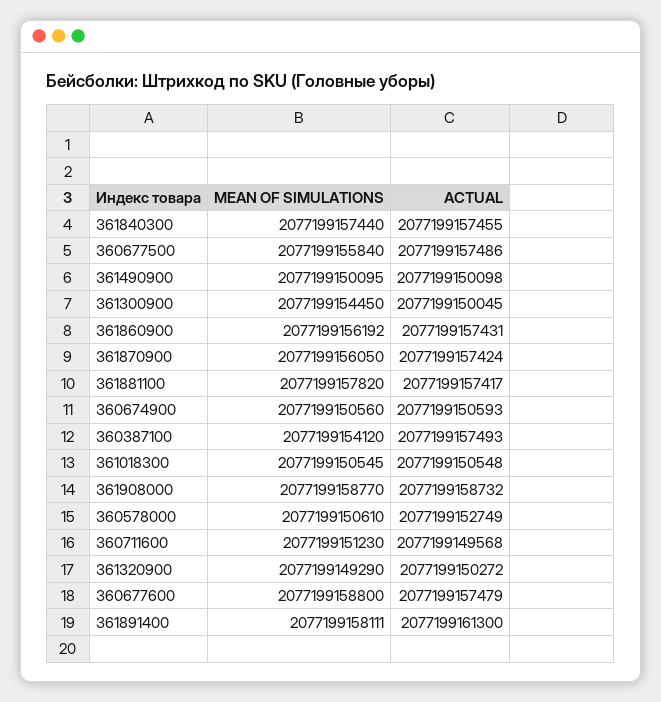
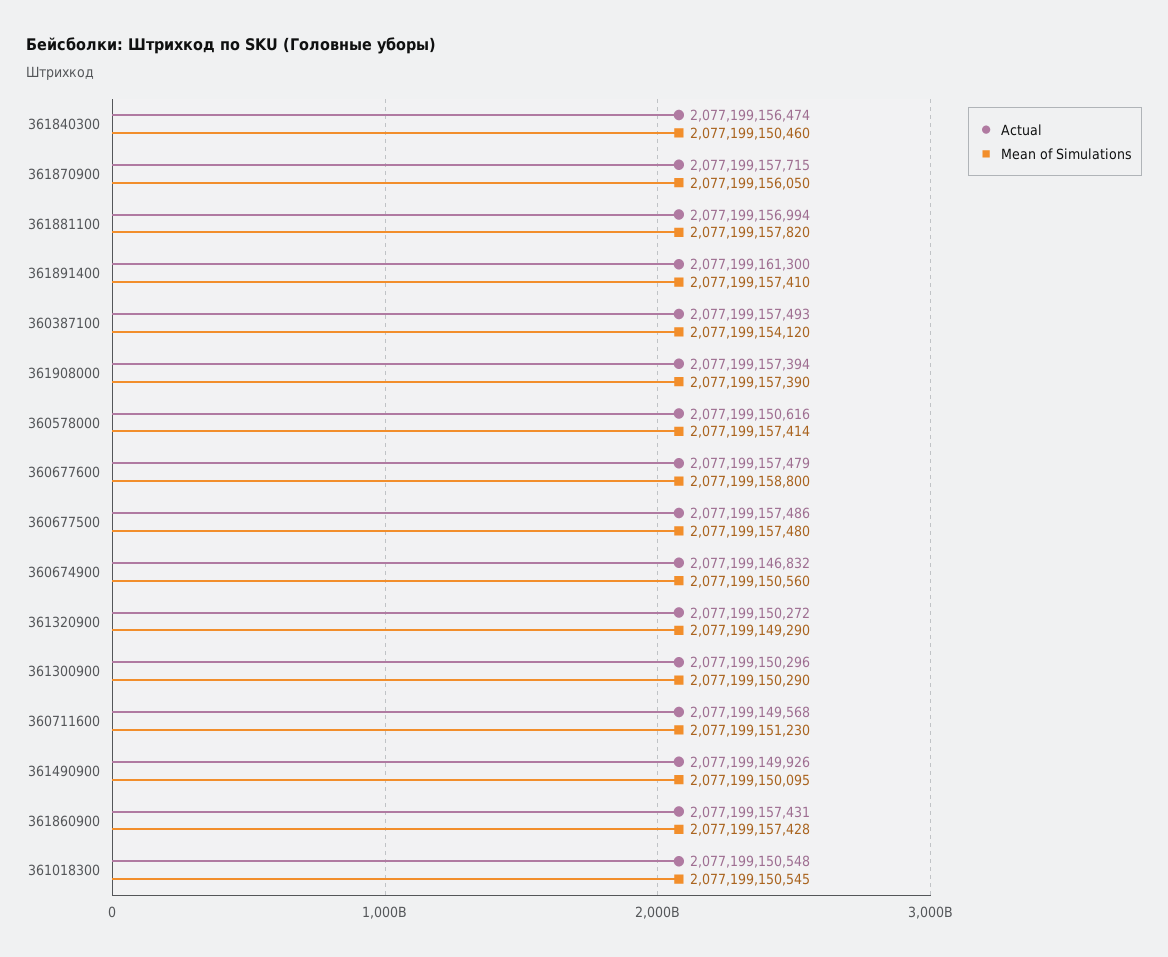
MEAN OF SIMULATIONS, 361840300: 2077199157440 -> 2077199150460
ACTUAL, 361840300: 2077199157455 -> 2077199156474
MEAN OF SIMULATIONS, 360677500: 2077199155840 -> 2077199157480
ACTUAL, 361490900: 2077199150098 -> 2077199149926
MEAN OF SIMULATIONS, 361300900: 2077199154450 -> 2077199150290
ACTUAL, 361300900: 2077199150045 -> 2077199150296
MEAN OF SIMULATIONS, 361860900: 2077199156192 -> 2077199157428
ACTUAL, 361870900: 2077199157424 -> 2077199157715
ACTUAL, 361881100: 2077199157417 -> 2077199156994
ACTUAL, 360674900: 2077199150593 -> 2077199146832
MEAN OF SIMULATIONS, 361908000: 2077199158770 -> 2077199157390
ACTUAL, 361908000: 2077199158732 -> 2077199157394
MEAN OF SIMULATIONS, 360578000: 2077199150610 -> 2077199157414
ACTUAL, 360578000: 2077199152749 -> 2077199150616
MEAN OF SIMULATIONS, 361891400: 2077199158111 -> 2077199157410

